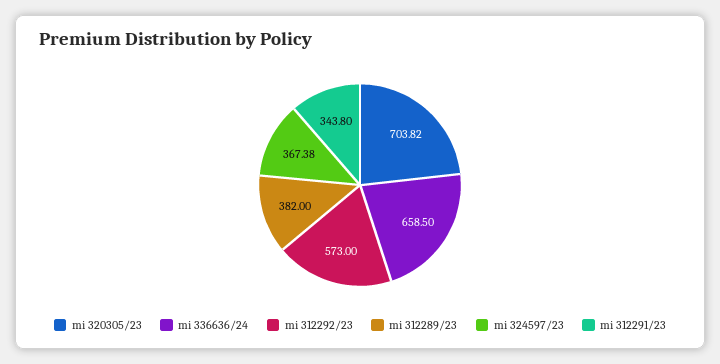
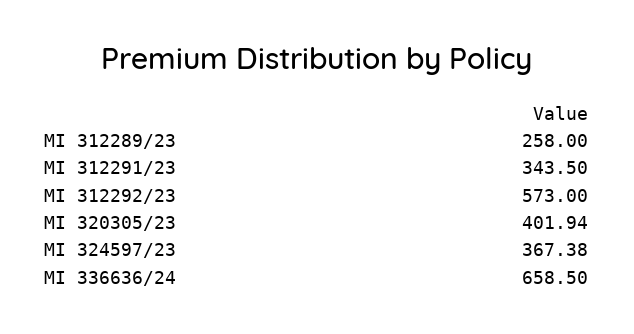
mi 320305/23: 703.82 -> 401.94
mi 312289/23: 382 -> 258
mi 312291/23: 343.8 -> 343.5

